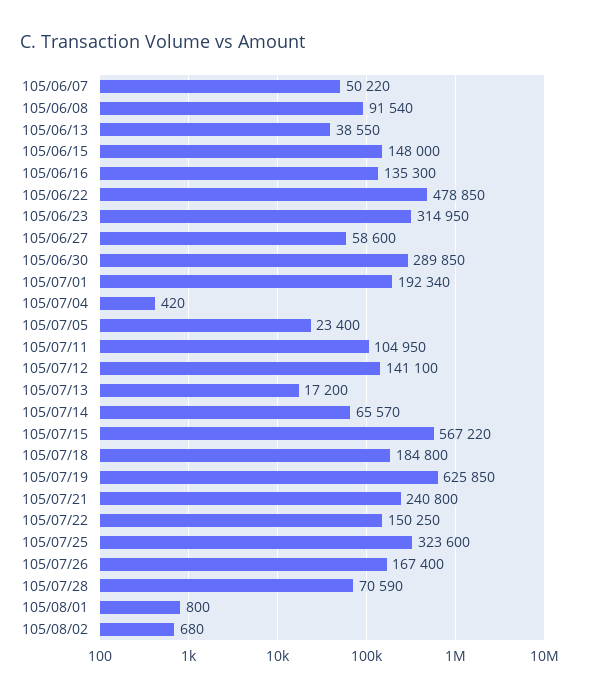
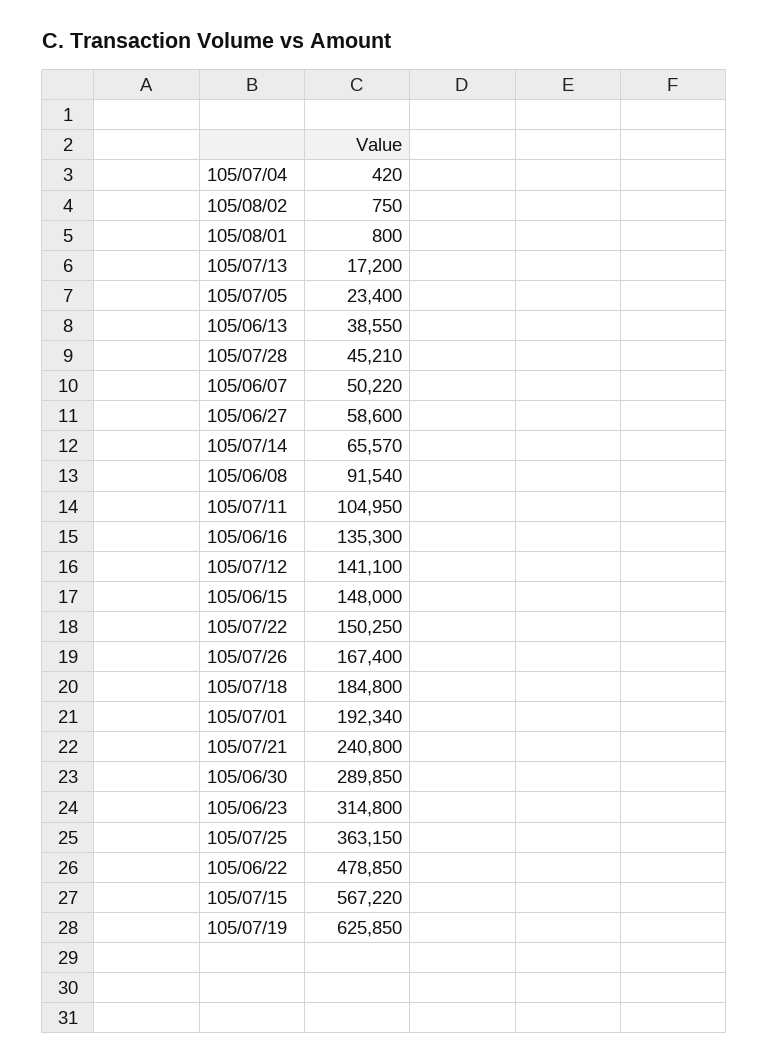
105/06/23: 314950 -> 314800
105/07/25: 323600 -> 363150
105/07/28: 70590 -> 45210
105/08/02: 680 -> 750

